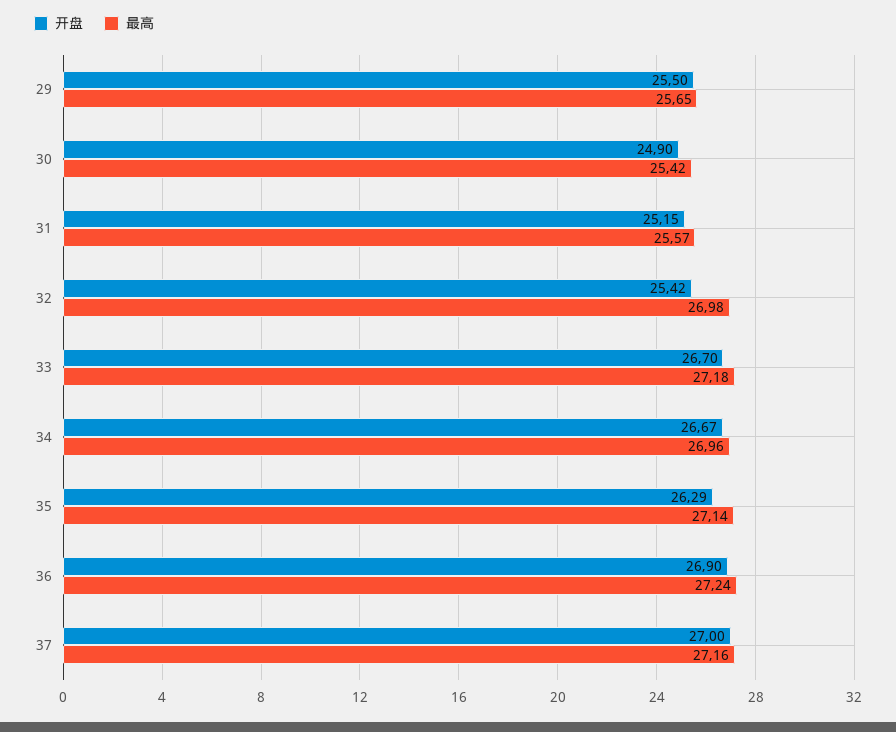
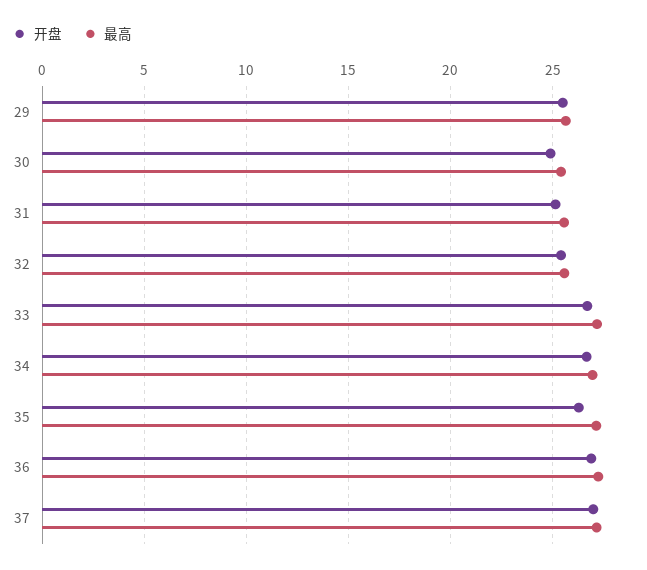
最高, 32: 26.98 -> 25.5

